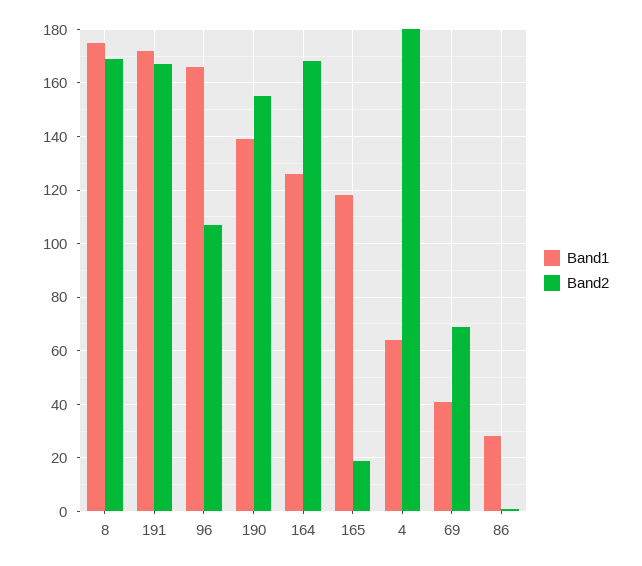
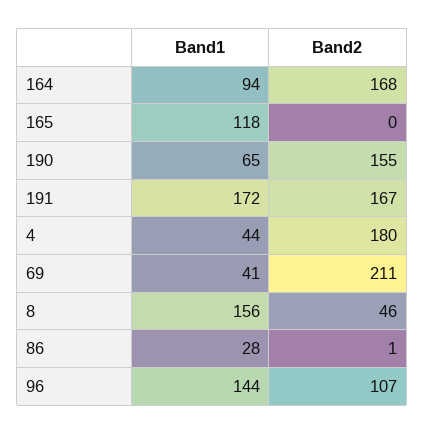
Band1, 8: 175 -> 156
Band2, 8: 170 -> 46
Band1, 96: 165 -> 144
Band1, 190: 140 -> 65
Band1, 164: 125 -> 94
Band2, 165: 20 -> 0
Band1, 4: 65 -> 44
Band2, 69: 70 -> 211

